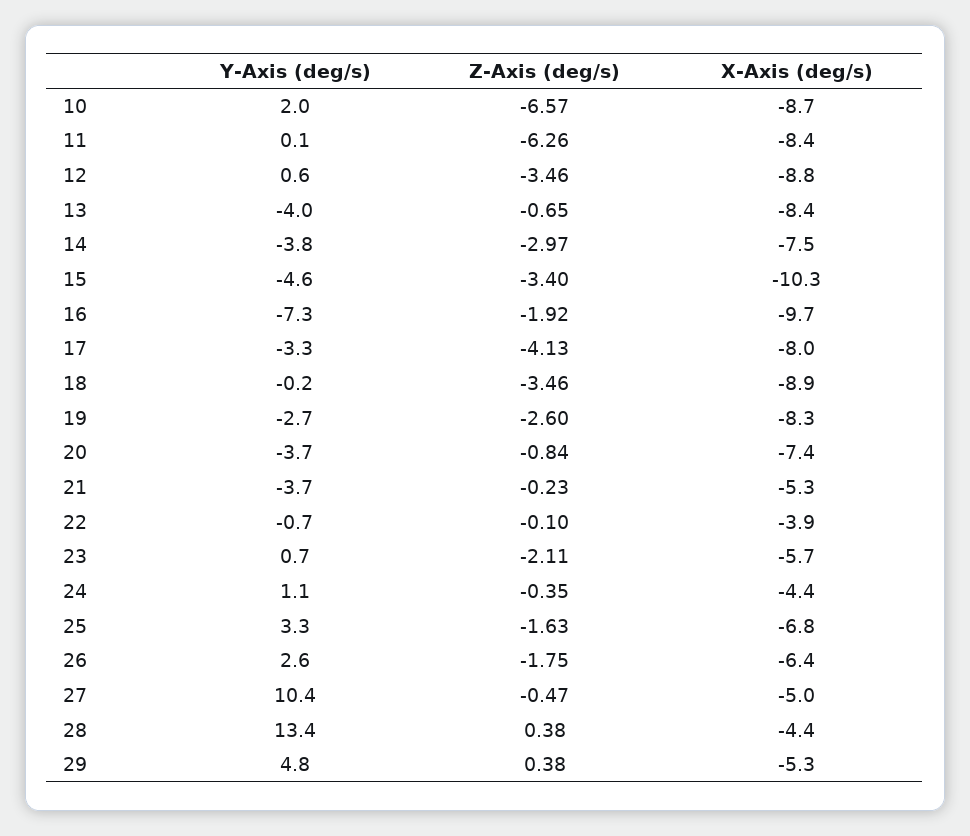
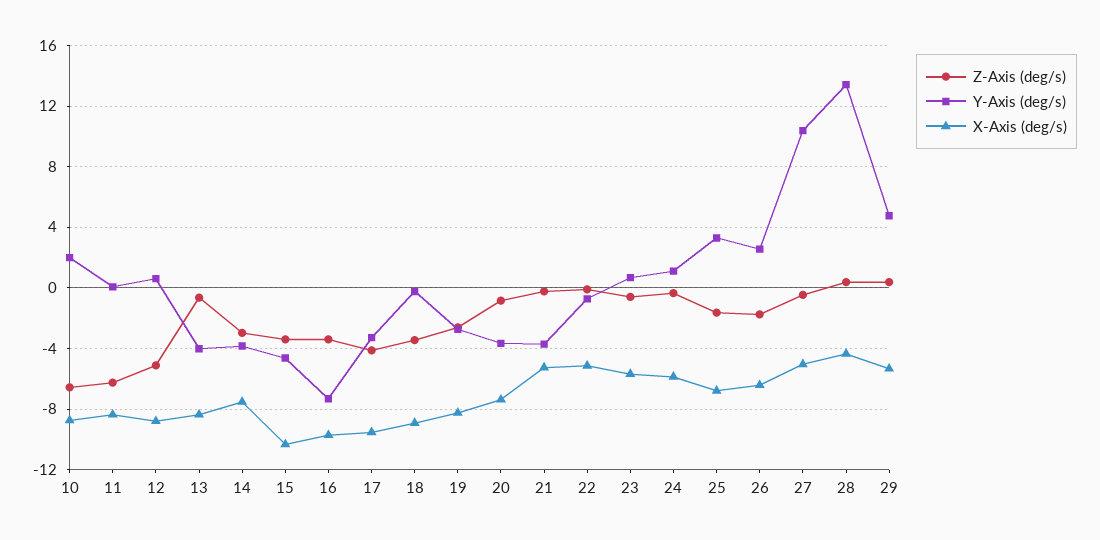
Z-Axis (deg/s), 12: -3.46 -> -5
Z-Axis (deg/s), 16: -1.92 -> -3.5
X-Axis (deg/s), 17: -8 -> -9.5
X-Axis (deg/s), 22: -3.9 -> -5
Z-Axis (deg/s), 23: -2.11 -> -0.5
X-Axis (deg/s), 24: -4.4 -> -6

